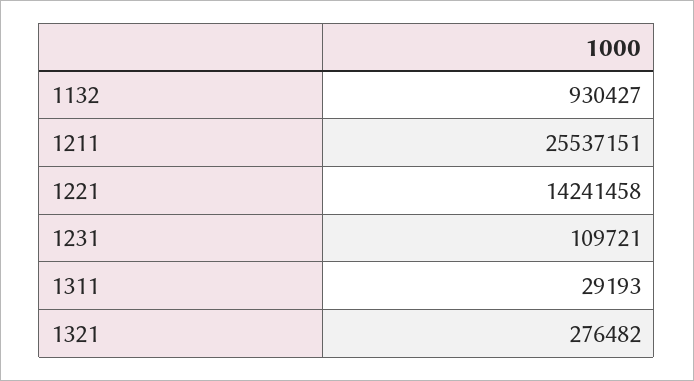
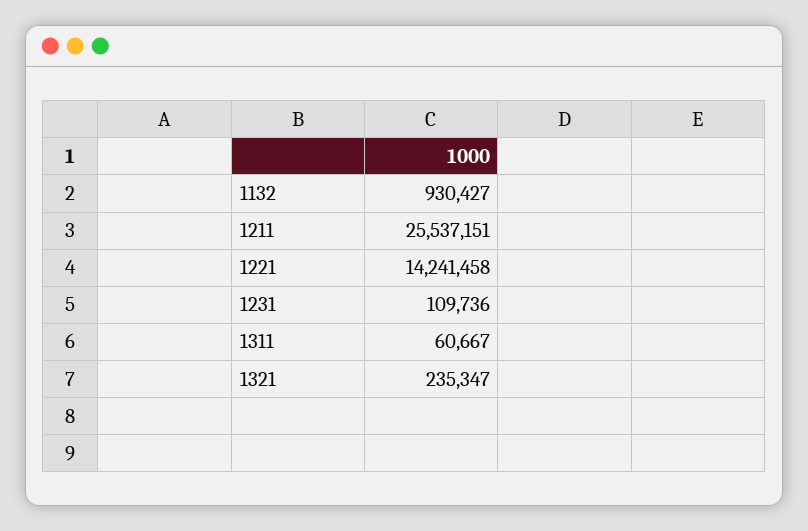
1231: 109721 -> 109736
1311: 29193 -> 60667
1321: 276482 -> 235347

